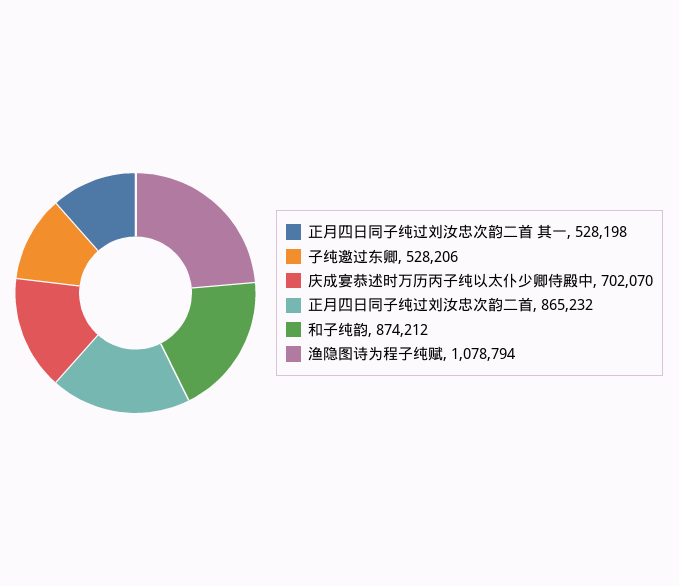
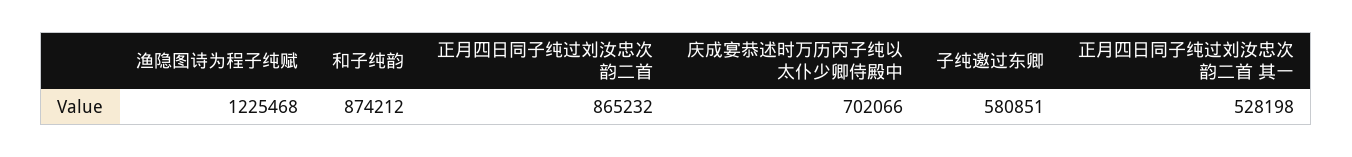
子纯邀过东卿: 528206 -> 580851
庆成宴恭述时万历丙子纯以太仆少卿侍殿中: 702070 -> 702066
渔隐图诗为程子纯赋: 1078794 -> 1225468

